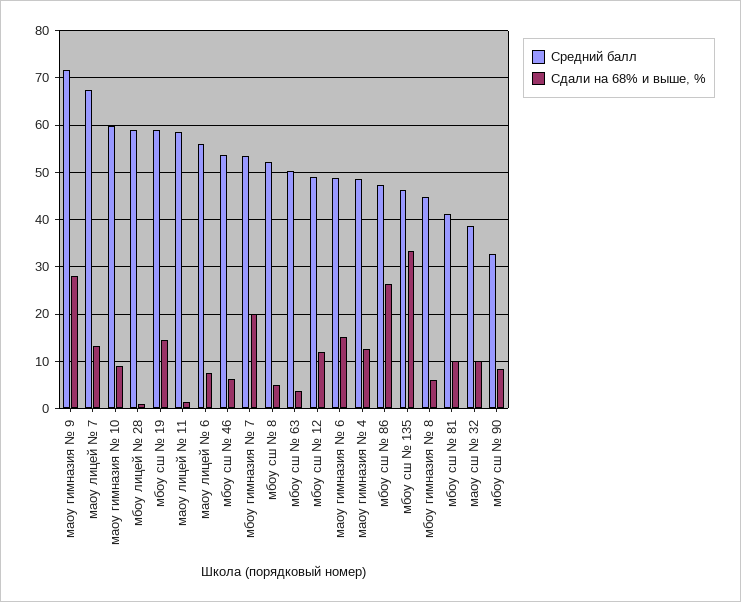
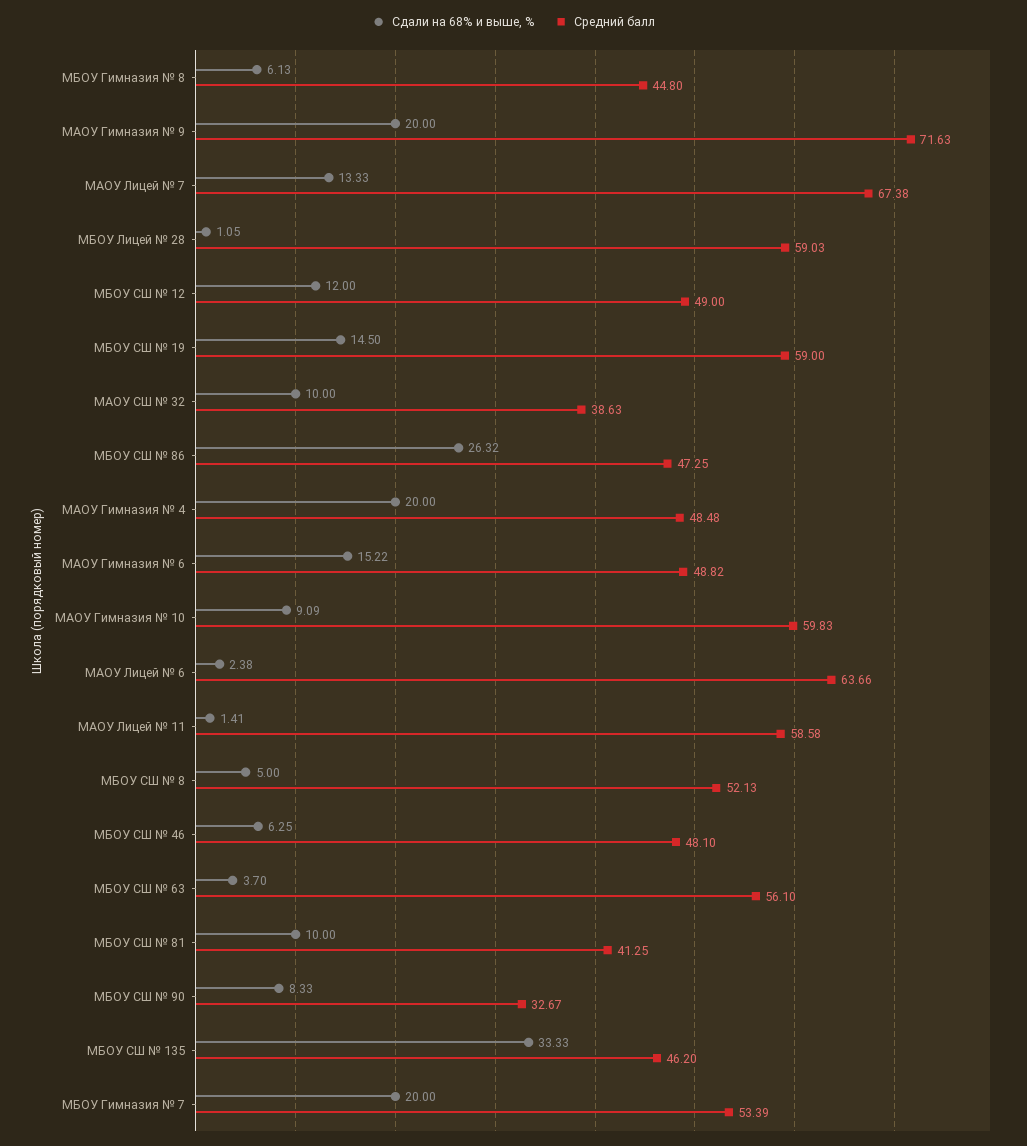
Сдали на 68% и выше, %, маоу гимназия № 9: 28 -> 20
Средний балл, маоу лицей № 6: 56 -> 63.66
Сдали на 68% и выше, %, маоу лицей № 6: 8 -> 2.38
Средний балл, мбоу сш № 46: 54 -> 48.1
Средний балл, мбоу сш № 63: 50 -> 56.1
Сдали на 68% и выше, %, маоу гимназия № 4: 12 -> 20

